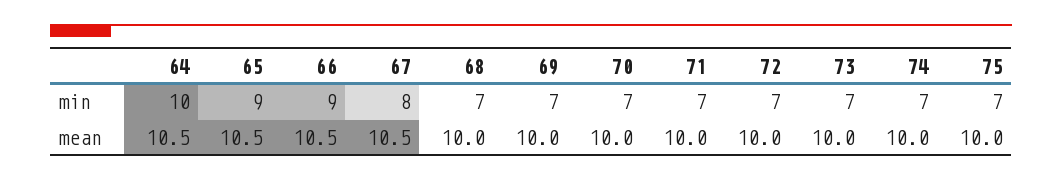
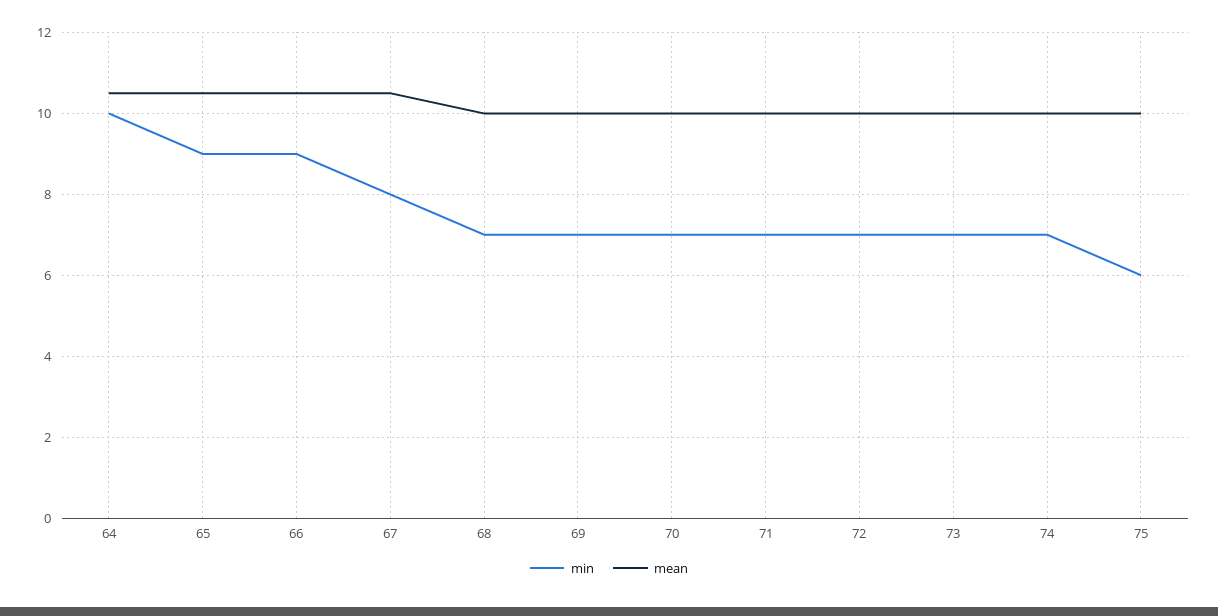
min, 75: 7 -> 6

